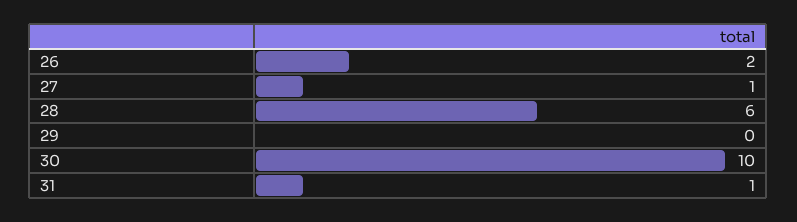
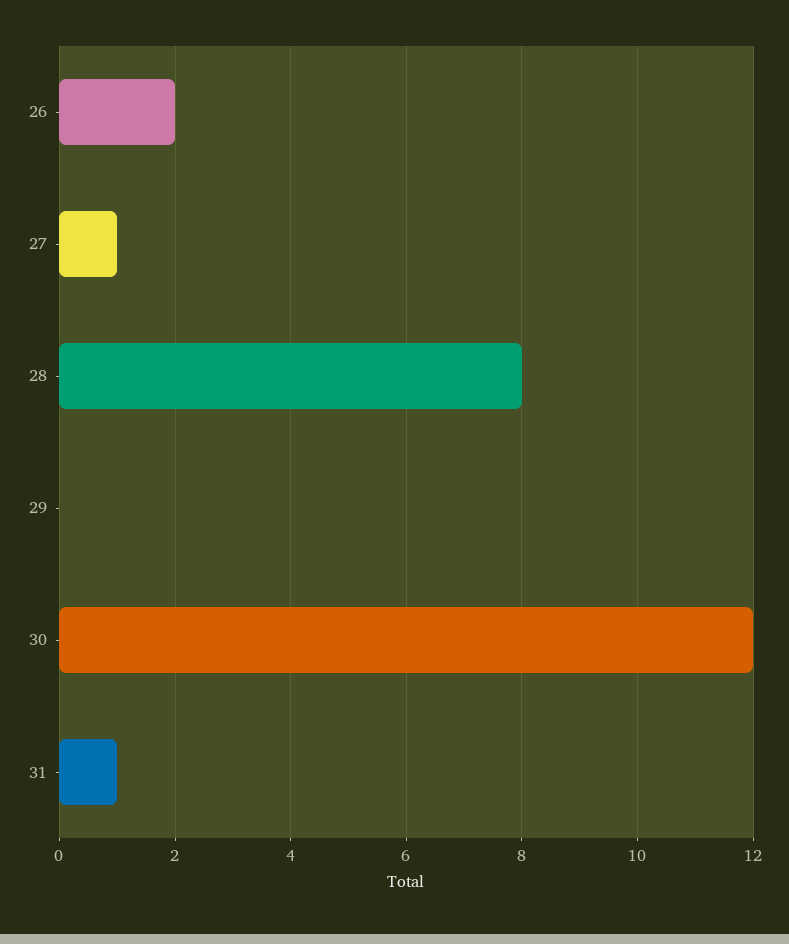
28: 6 -> 8
30: 10 -> 12

